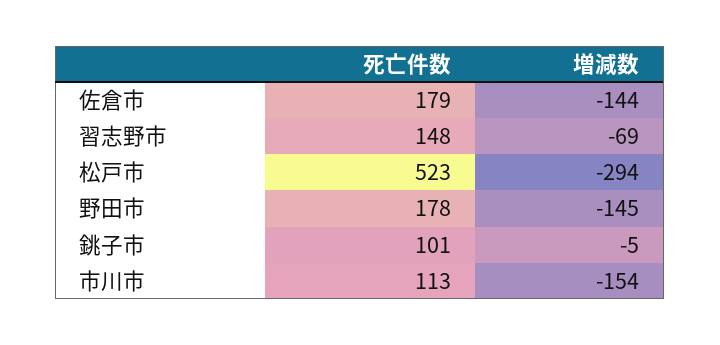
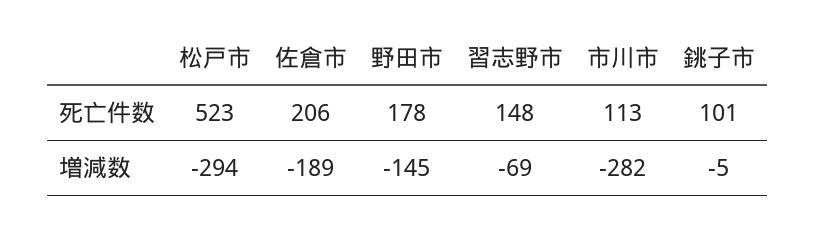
死亡件数, 佐倉市: 179 -> 206
増減数, 佐倉市: -144 -> -189
増減数, 市川市: -154 -> -282

